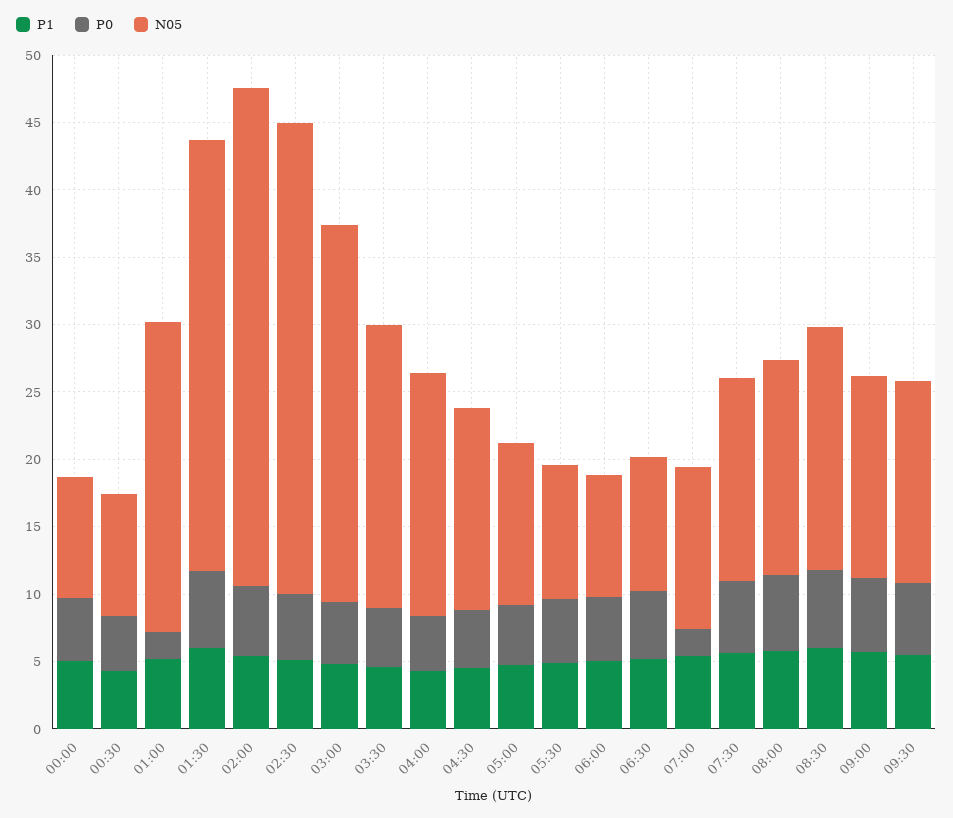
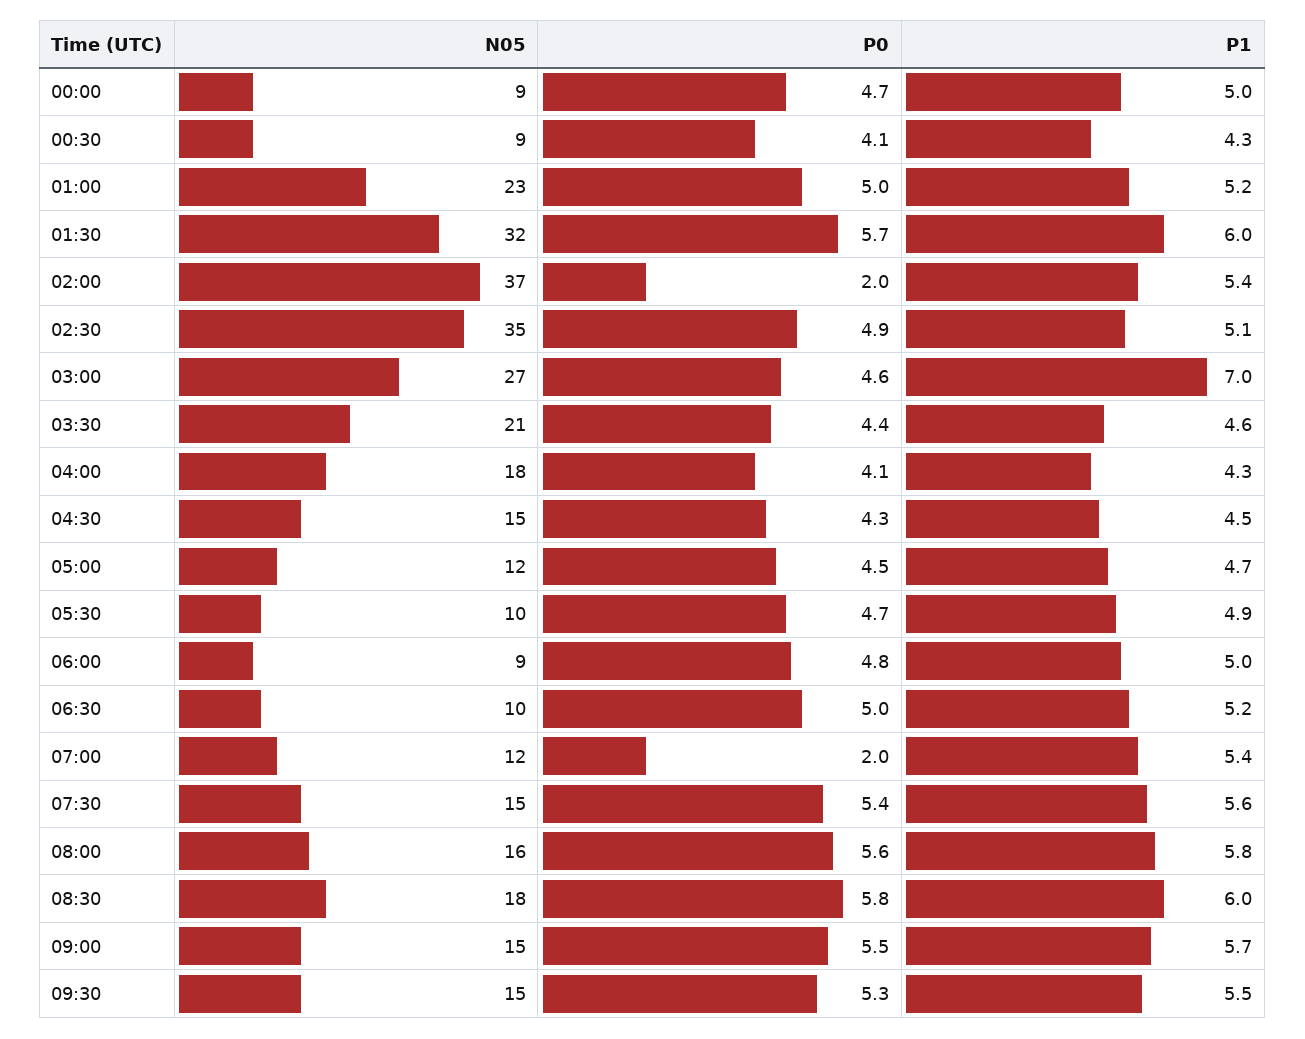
P0, 01:00: 2 -> 5
P0, 02:00: 5 -> 2
P1, 03:00: 5 -> 7
N05, 03:00: 28 -> 27

